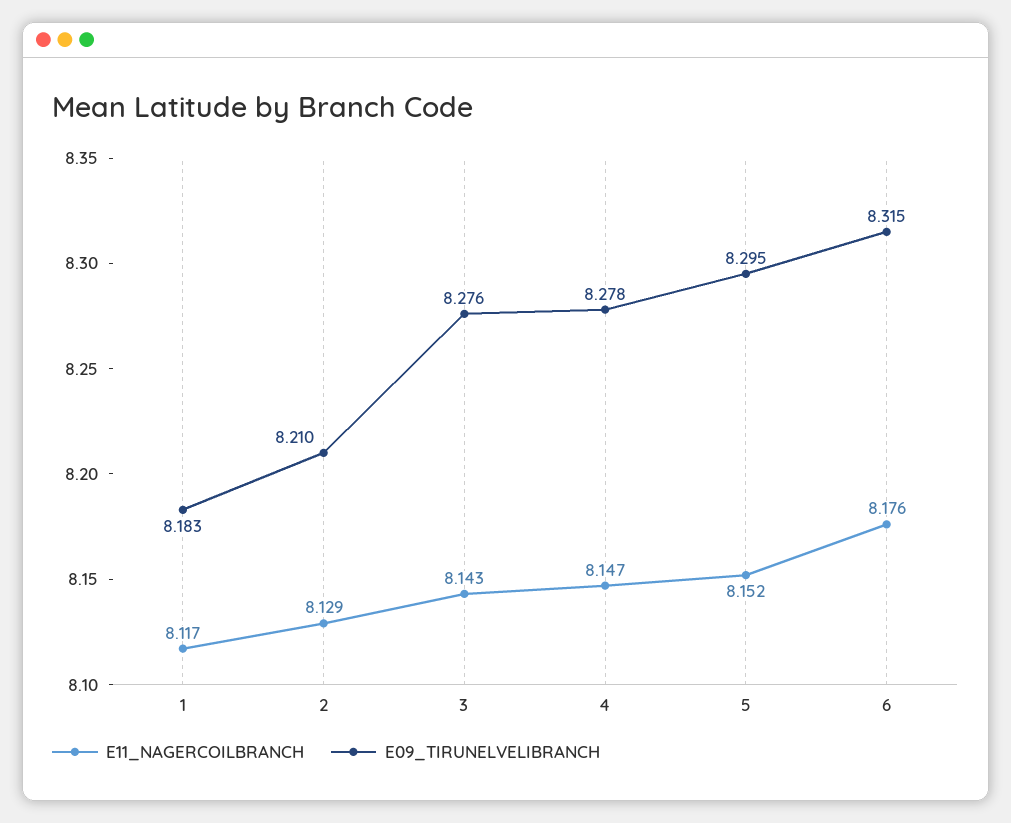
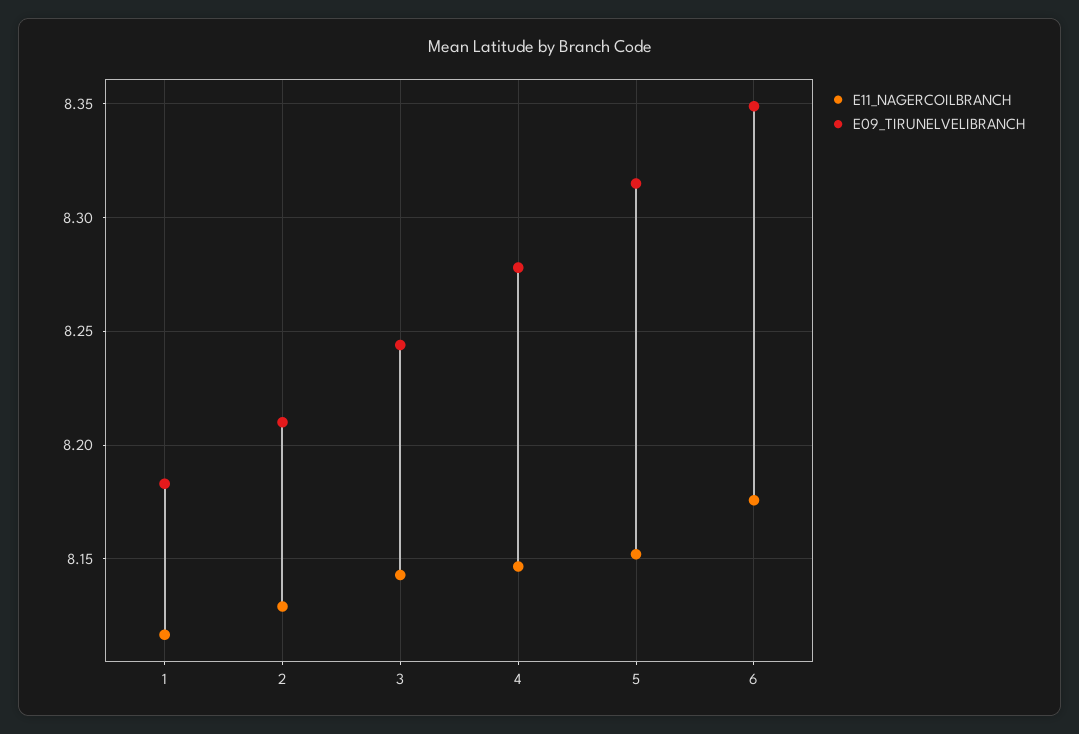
E09_TIRUNELVELIBRANCH, 3: 8.276 -> 8.245
E09_TIRUNELVELIBRANCH, 5: 8.295 -> 8.315
E09_TIRUNELVELIBRANCH, 6: 8.315 -> 8.35

